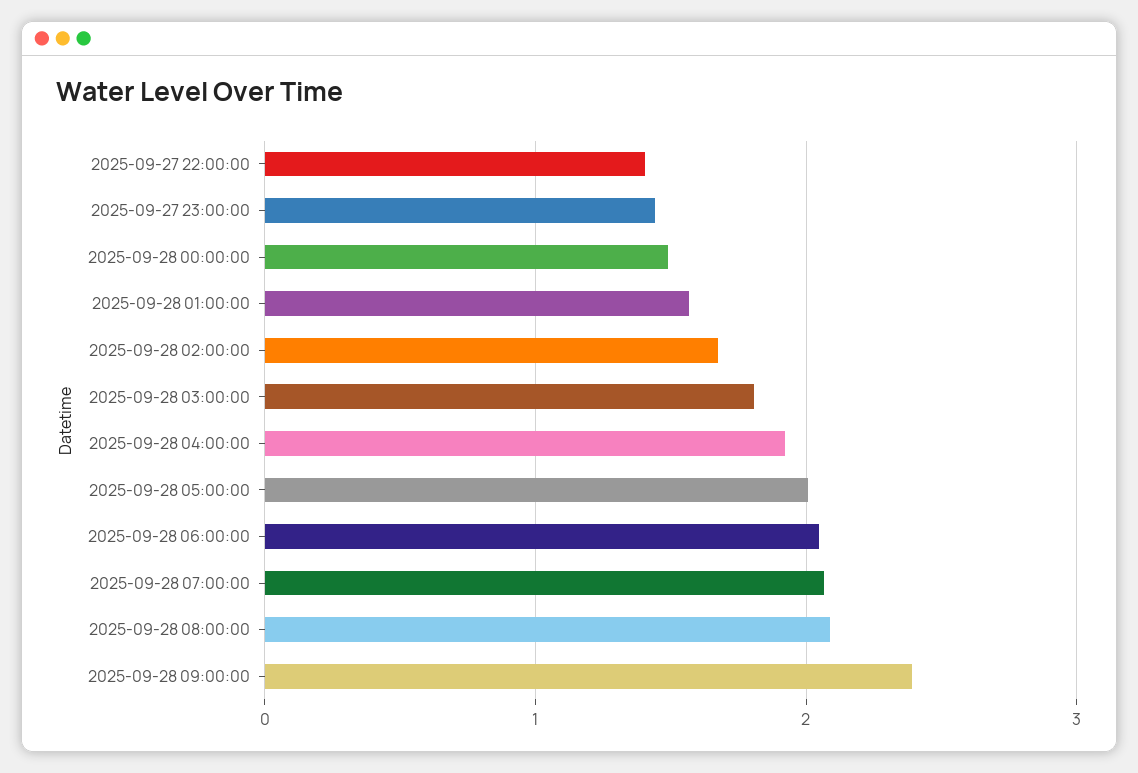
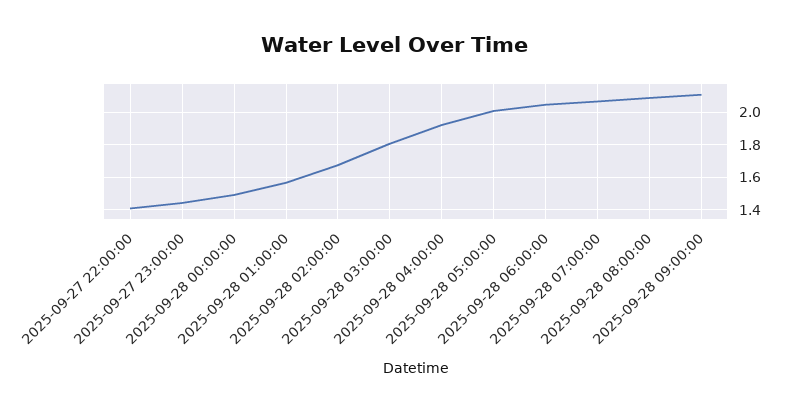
2025-09-28 09:00:00: 2.4 -> 2.1

